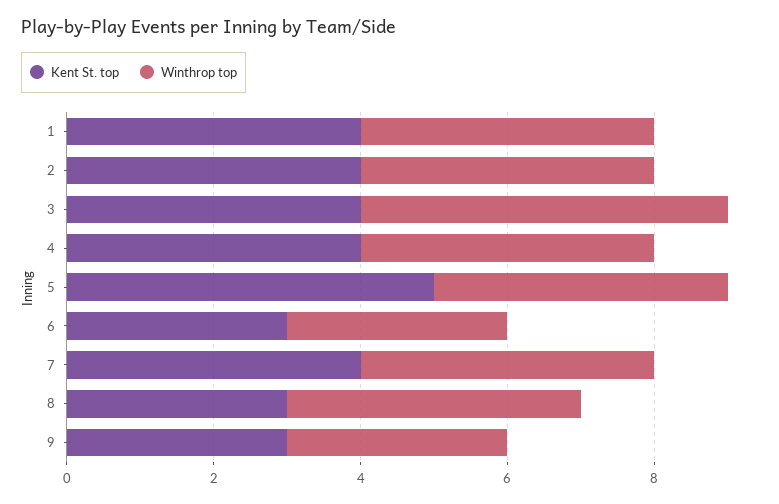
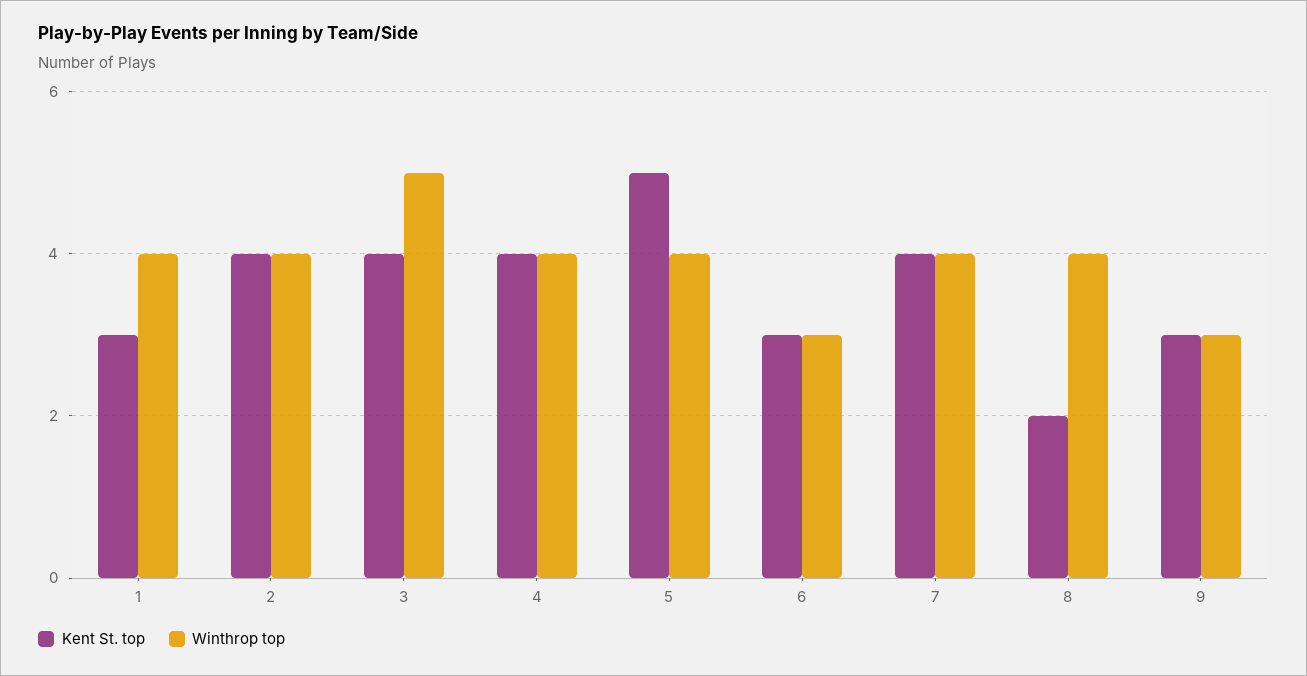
Kent St. top, 1: 4 -> 3
Kent St. top, 8: 3 -> 2

